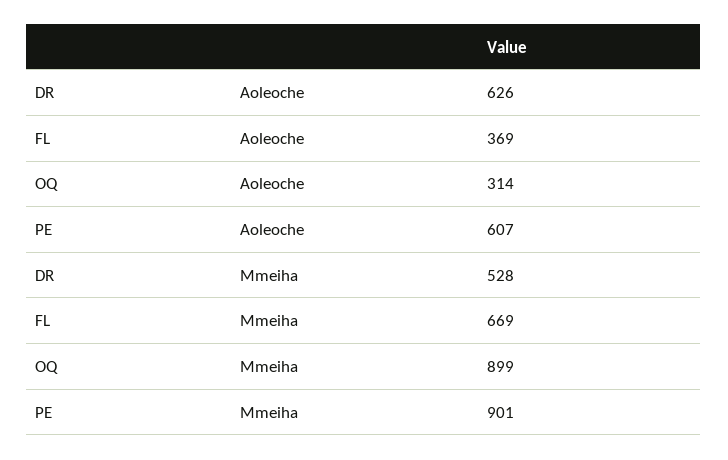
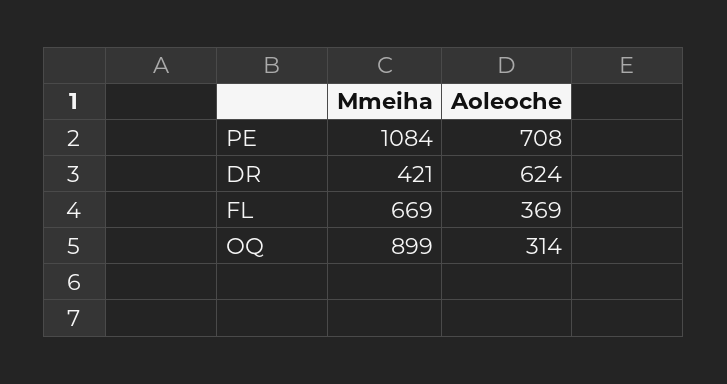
DR, Aoleoche: 626 -> 624
PE, Aoleoche: 607 -> 708
DR, Mmeiha: 528 -> 421
PE, Mmeiha: 901 -> 1084

